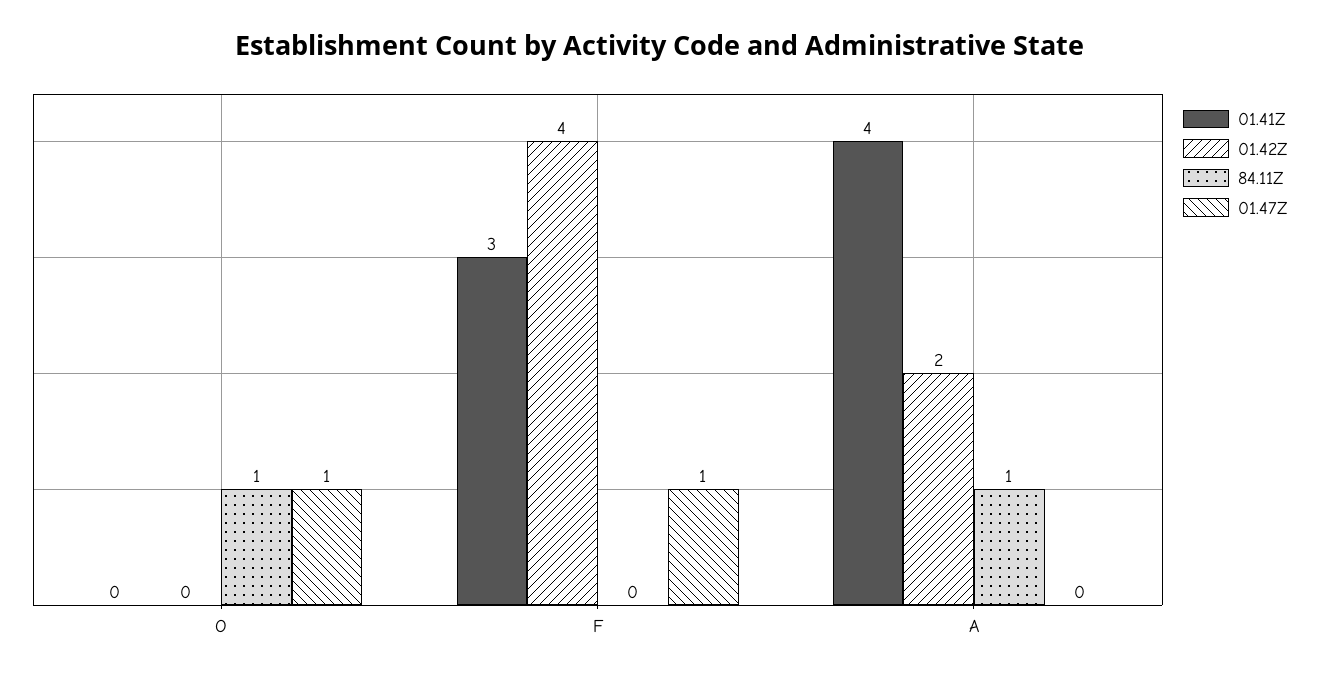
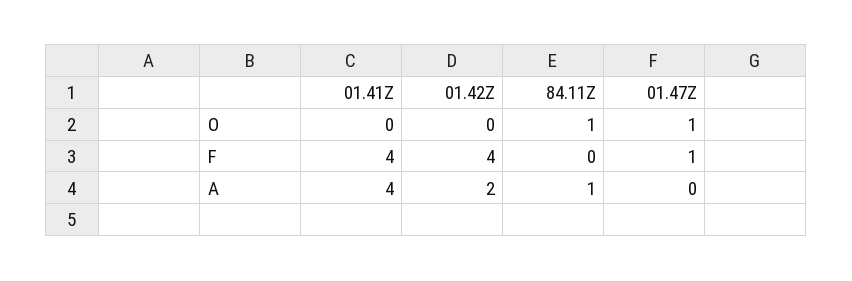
01.41Z, F: 3 -> 4

